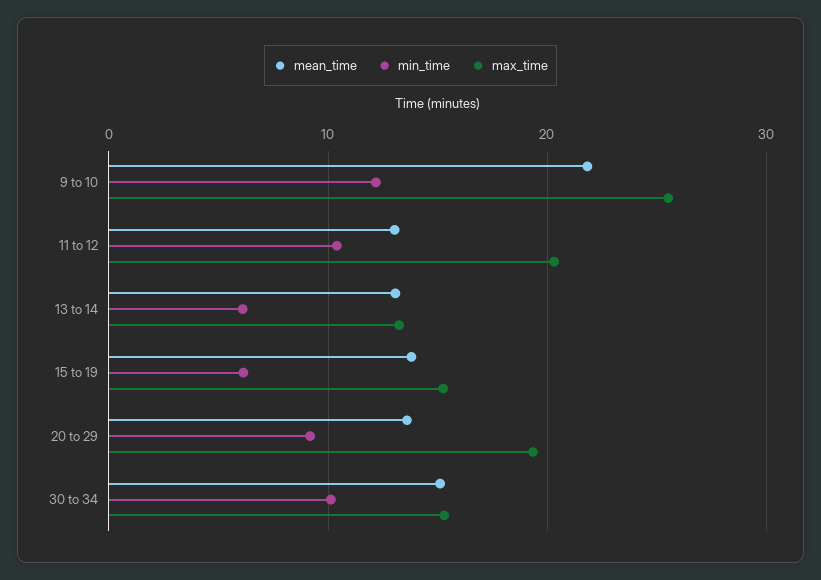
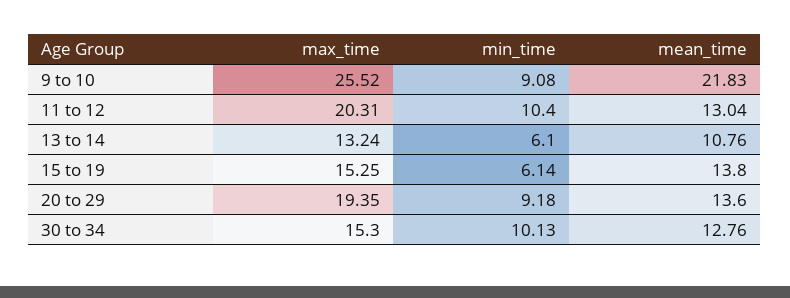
min_time, 9 to 10: 12 -> 9.08
mean_time, 13 to 14: 13 -> 10.76
mean_time, 30 to 34: 15 -> 12.76

